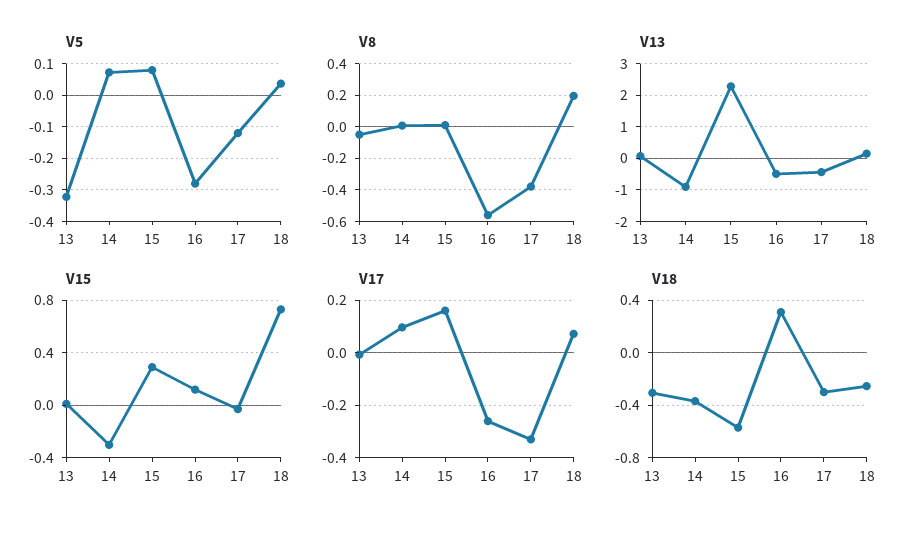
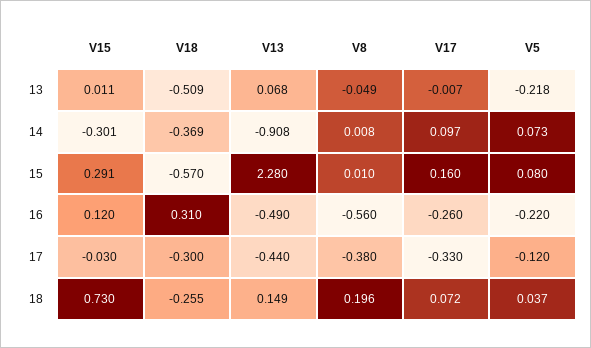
V5, 13: -0.32 -> -0.218
V5, 16: -0.28 -> -0.22
V18, 13: -0.3 -> -0.509

